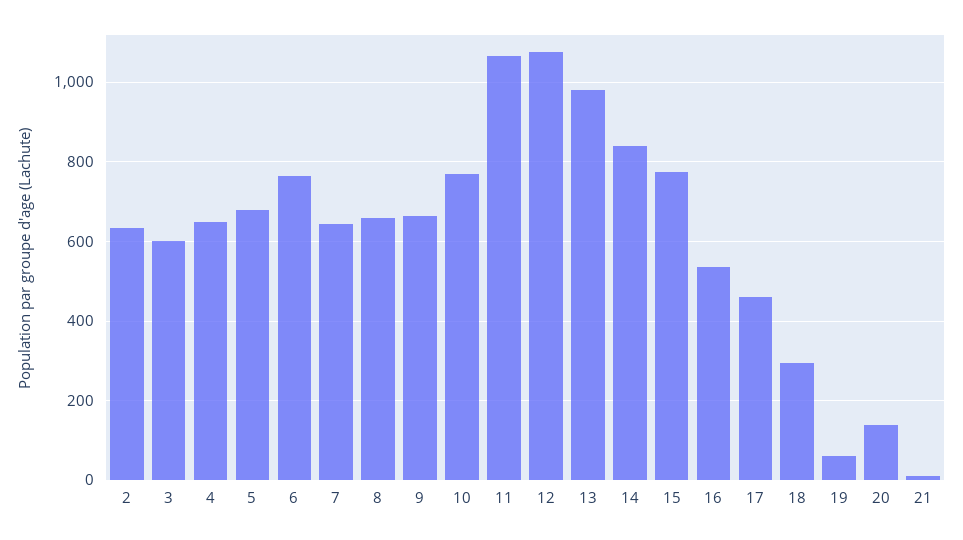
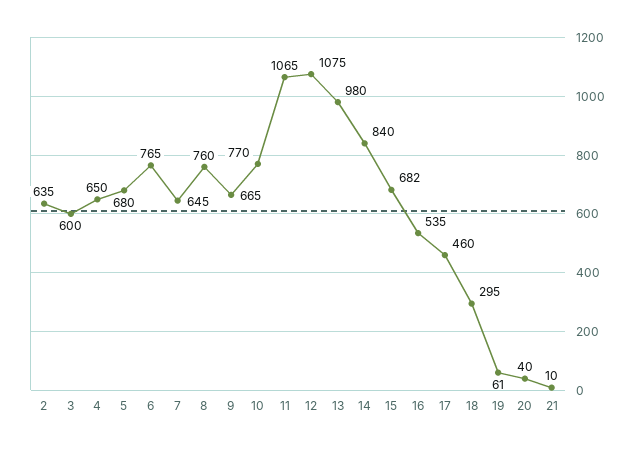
8: 660 -> 760
15: 780 -> 682
20: 140 -> 40

